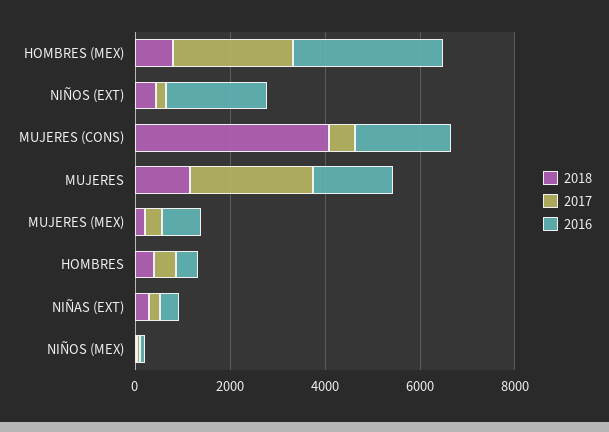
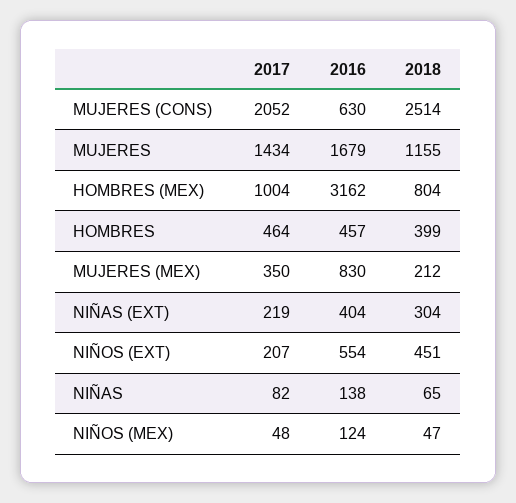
2017, HOMBRES (MEX): 2500 -> 1004
2016, NIÑOS (EXT): 2000 -> 554
2018, MUJERES (CONS): 4000 -> 2514
2017, MUJERES (CONS): 500 -> 2052
2016, MUJERES (CONS): 2000 -> 630
2017, MUJERES: 2500 -> 1434
2017, NIÑAS: none -> 82
2016, NIÑAS: none -> 138
2018, NIÑAS: none -> 65

